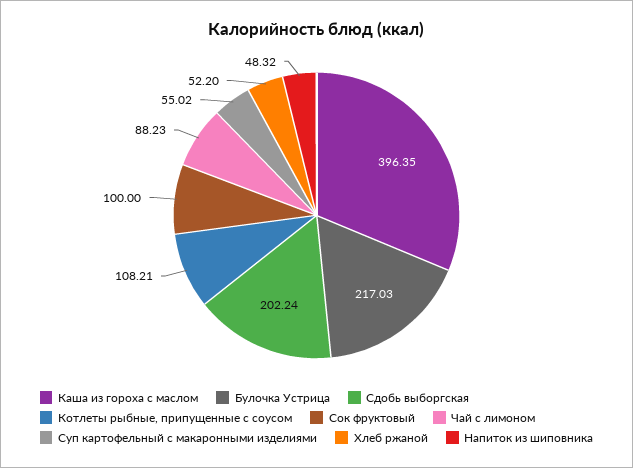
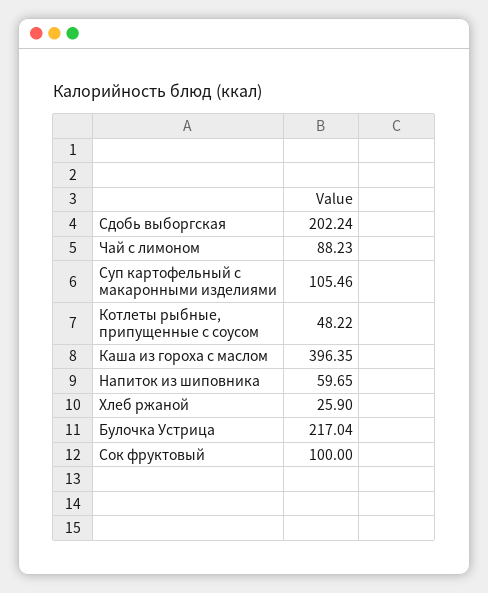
Булочка Устрица: 217.03 -> 217.04
Котлеты рыбные, припущенные с соусом: 108.21 -> 48.22
Суп картофельный с макаронными изделиями: 55.02 -> 105.46
Хлеб ржаной: 52.2 -> 25.9
Напиток из шиповника: 48.32 -> 59.65

